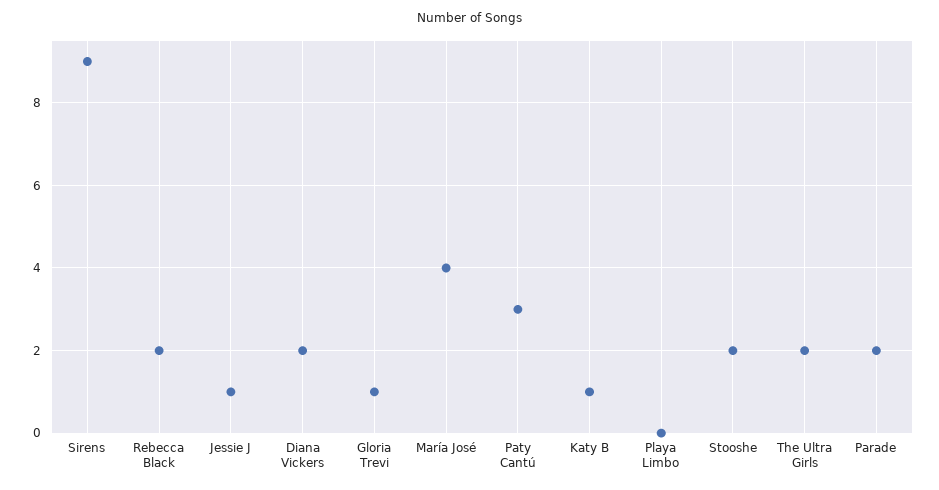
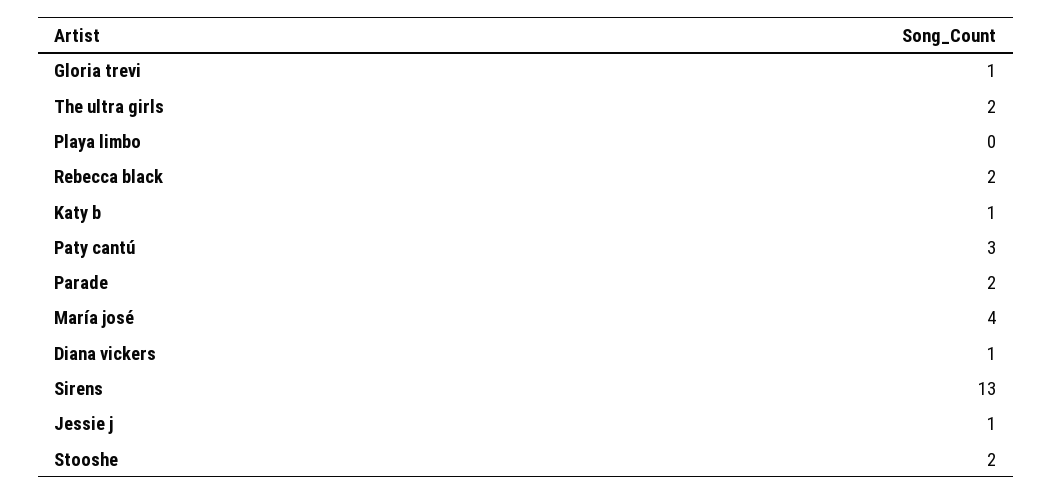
Sirens: 9 -> 13
Diana Vickers: 2 -> 1

